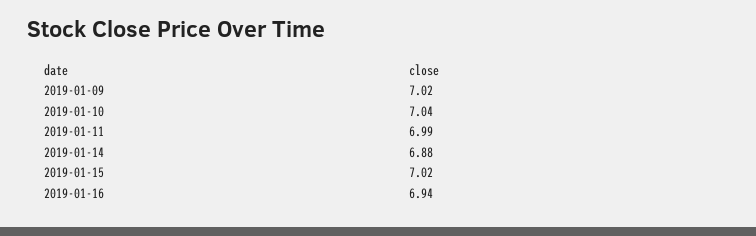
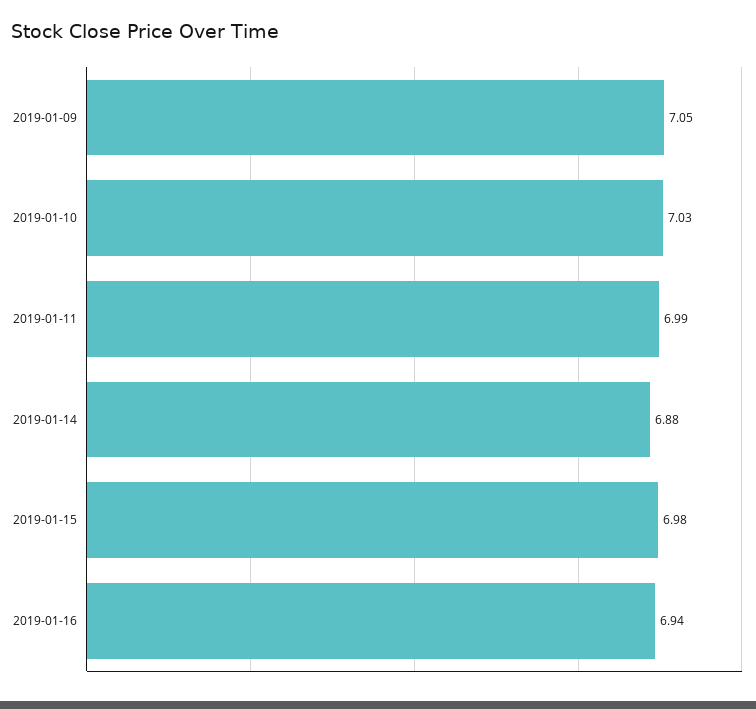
2019-01-09: 7.02 -> 7.05
2019-01-10: 7.04 -> 7.03
2019-01-15: 7.02 -> 6.98

